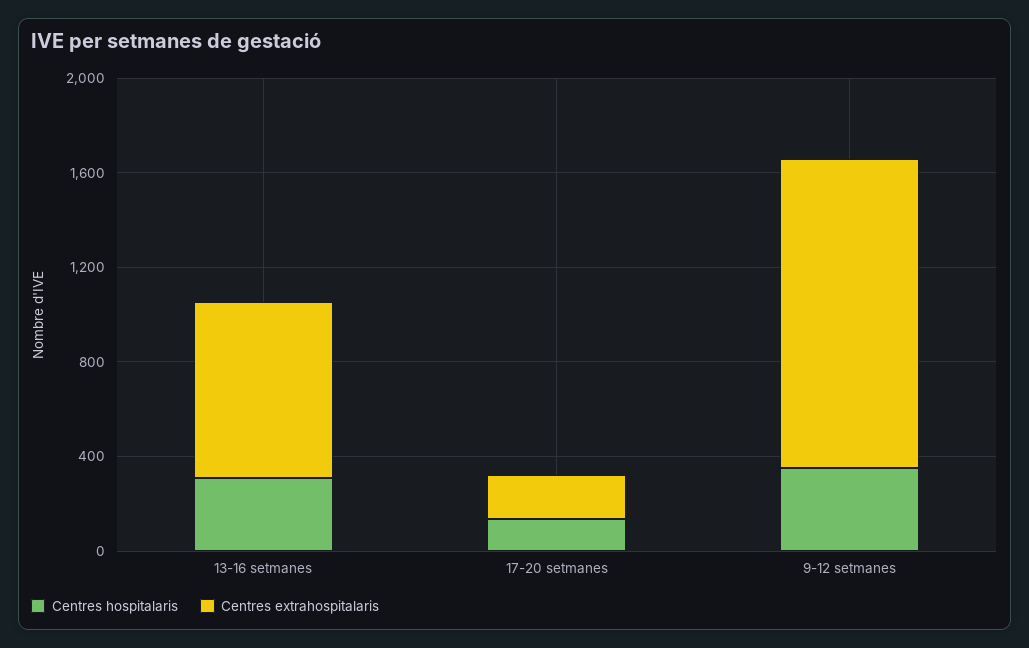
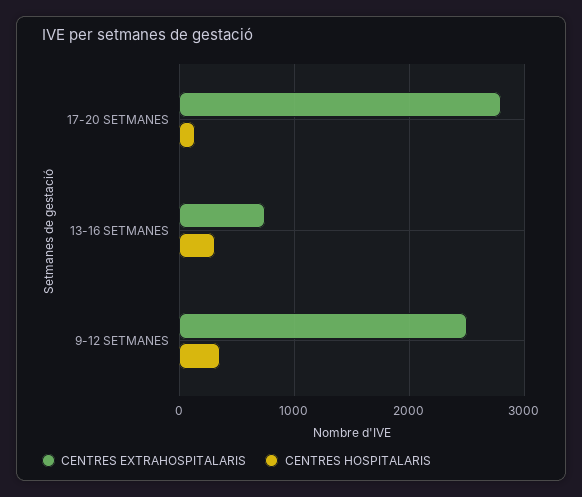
Centres extrahospitalaris, 17-20 setmanes: 200 -> 2800
Centres extrahospitalaris, 9-12 setmanes: 1300 -> 2500

